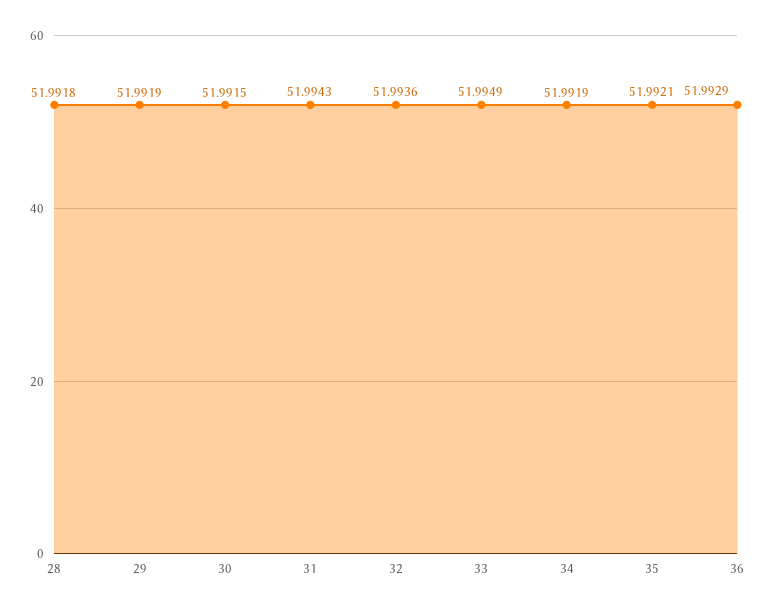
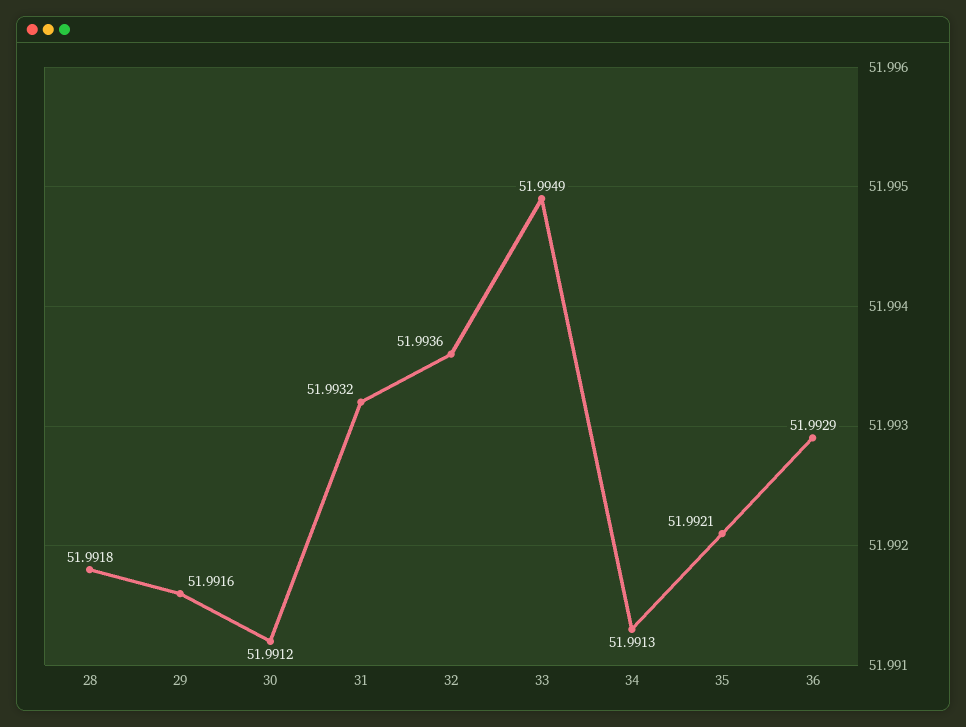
29: 51.9919 -> 51.9916
30: 51.9915 -> 51.9912
31: 51.9943 -> 51.9932
34: 51.9919 -> 51.9913

